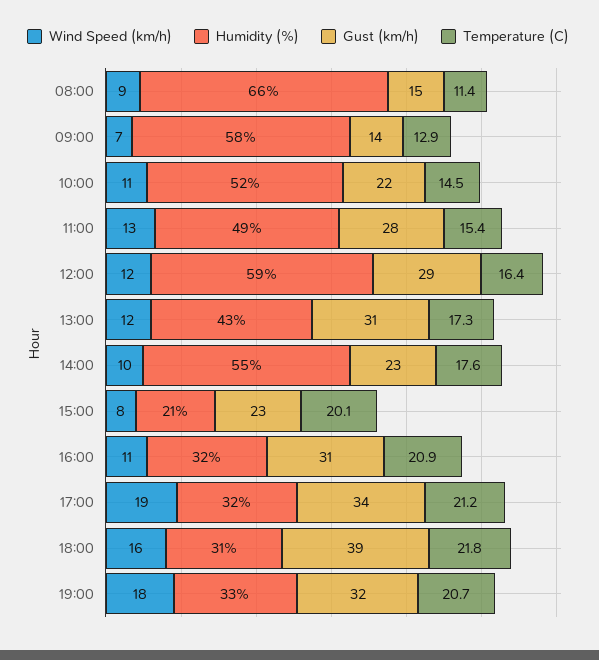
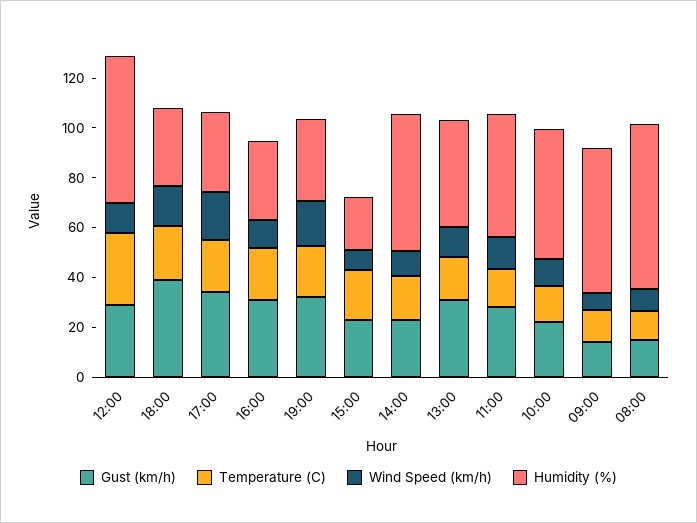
Temperature (C), 12:00: 16.4 -> 30

